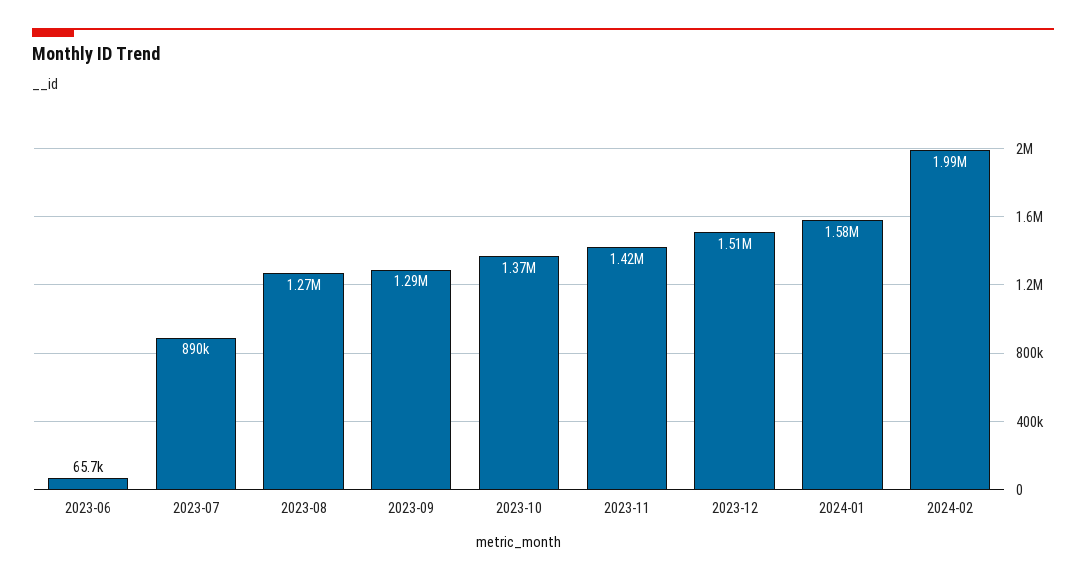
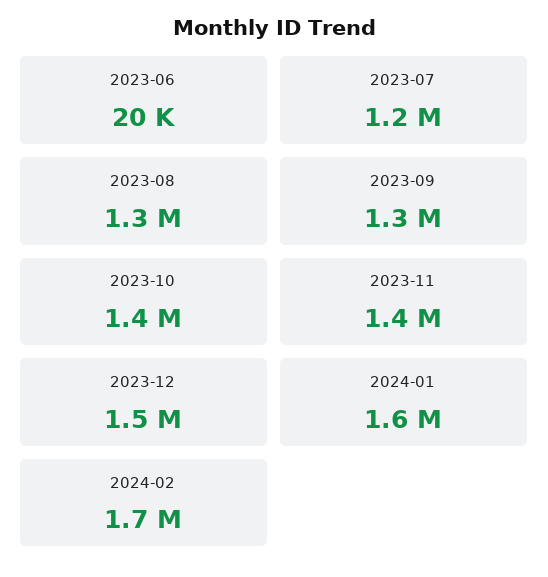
2023-06: 65700 -> 20000
2023-07: 890000 -> 1200000
2024-02: 1990000 -> 1700000

